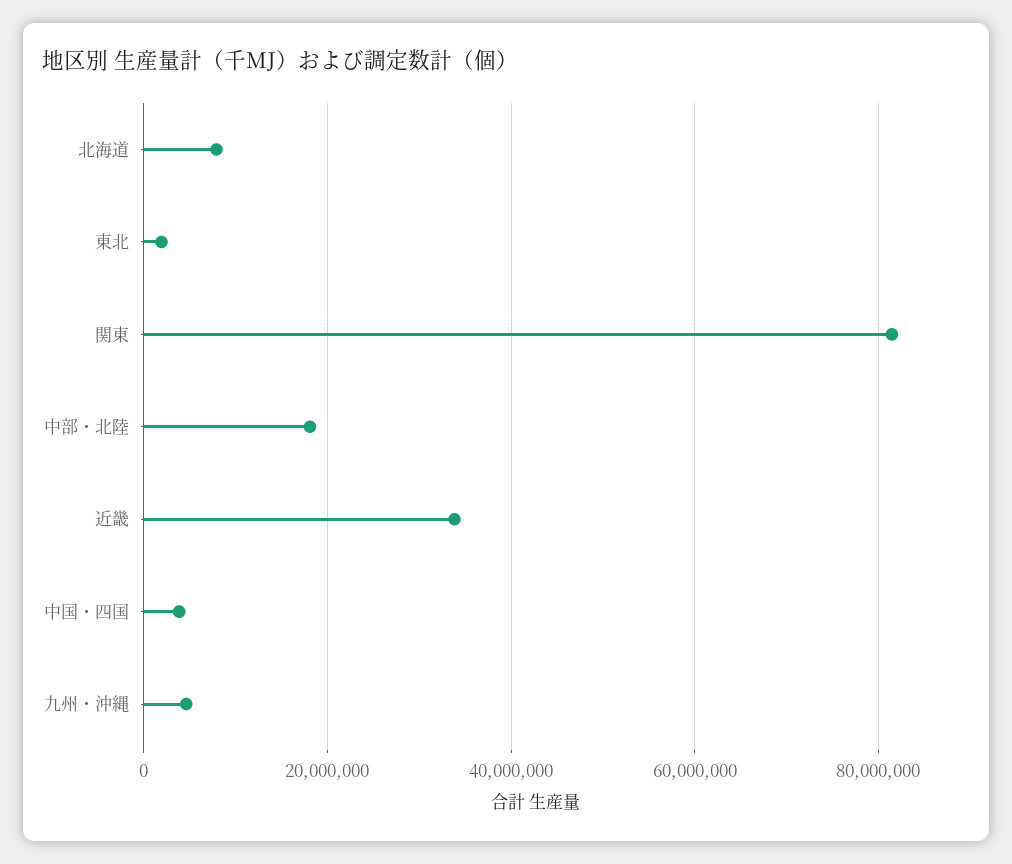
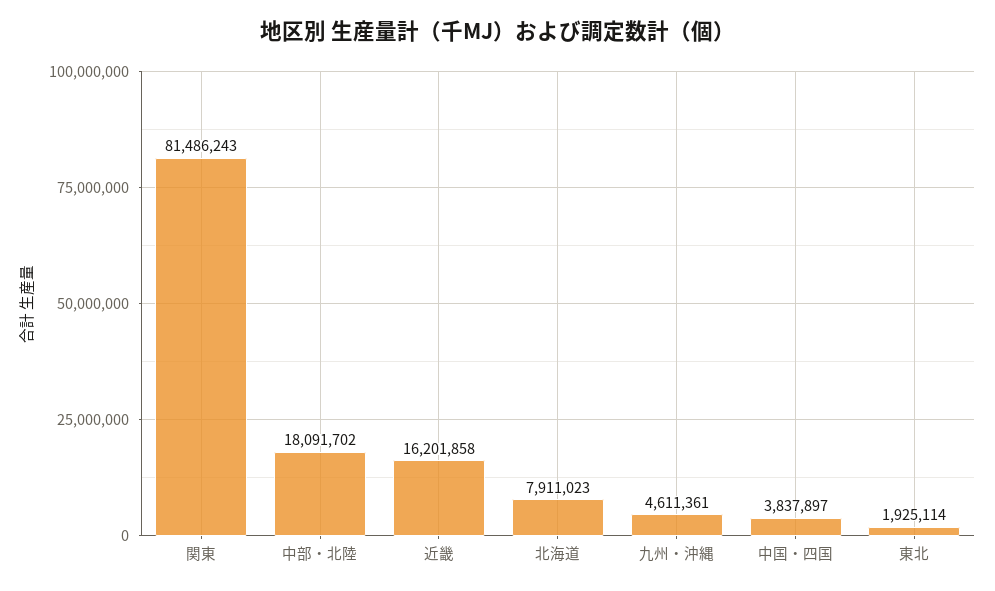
近畿: 34000000 -> 16201858

